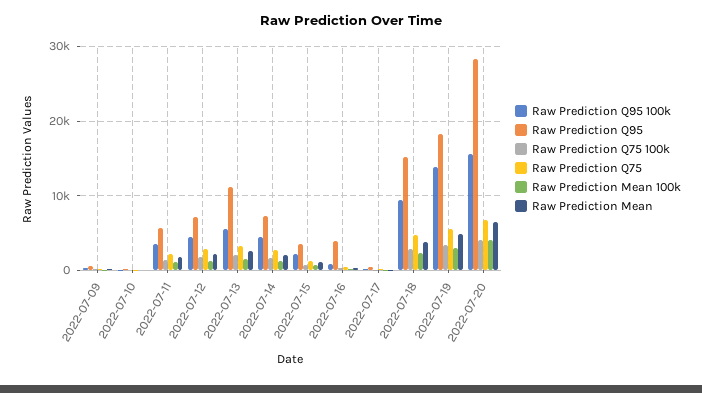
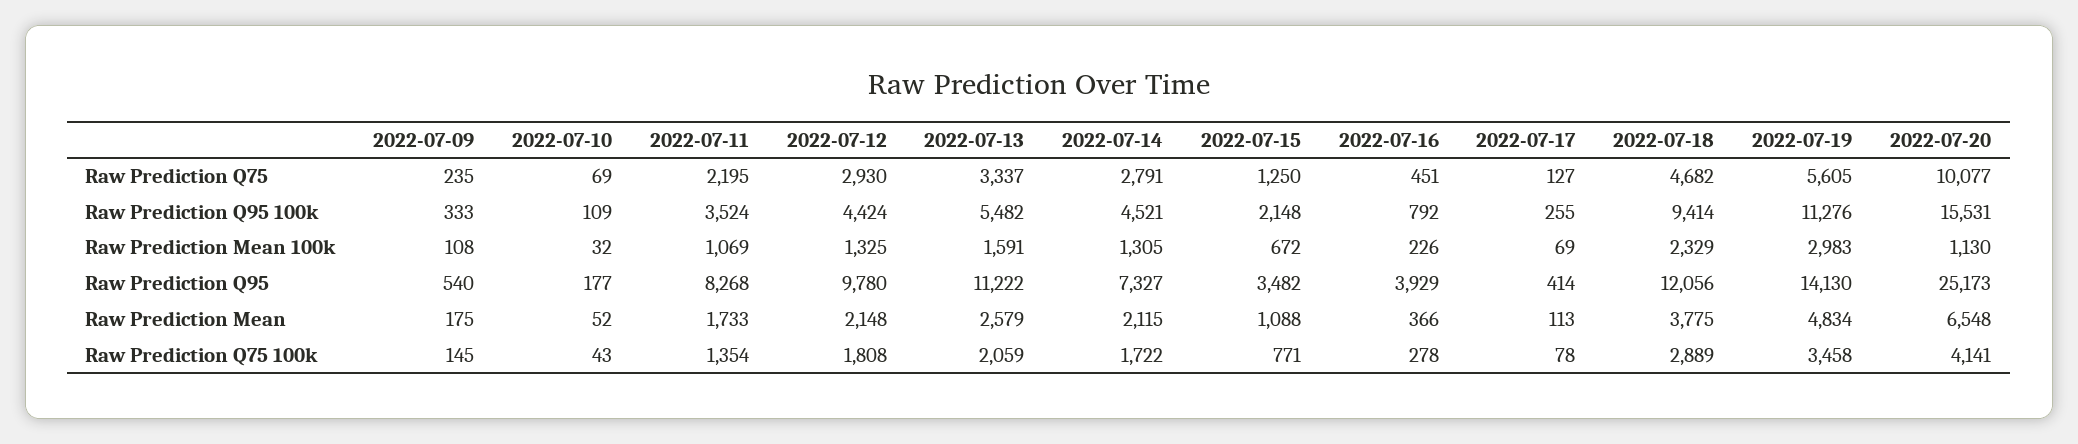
Raw Prediction Q95, 2022-07-11: 6000 -> 8268
Raw Prediction Q95, 2022-07-12: 7000 -> 9780
Raw Prediction Q95, 2022-07-18: 15000 -> 12056
Raw Prediction Q95 100k, 2022-07-19: 14000 -> 11276
Raw Prediction Q95, 2022-07-19: 18000 -> 14130
Raw Prediction Q95, 2022-07-20: 28000 -> 25173
Raw Prediction Q75, 2022-07-20: 7000 -> 10077
Raw Prediction Mean 100k, 2022-07-20: 4000 -> 1130

